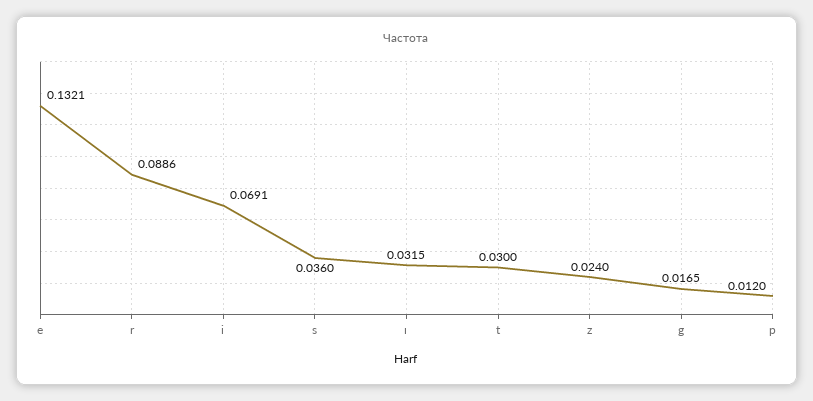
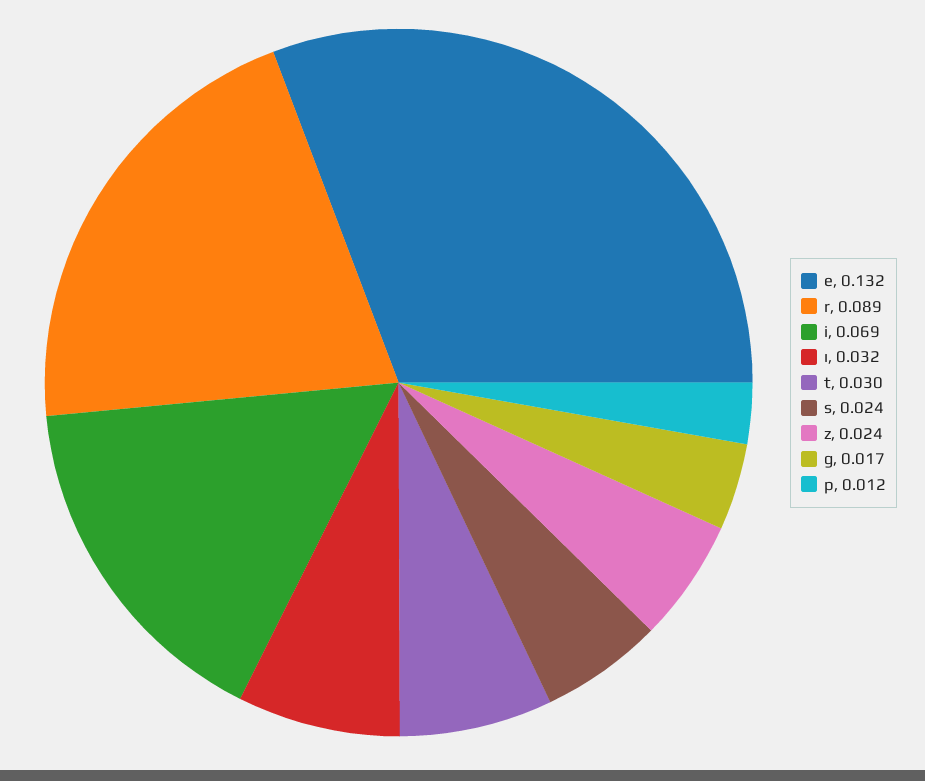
s: 0.036 -> 0.024

